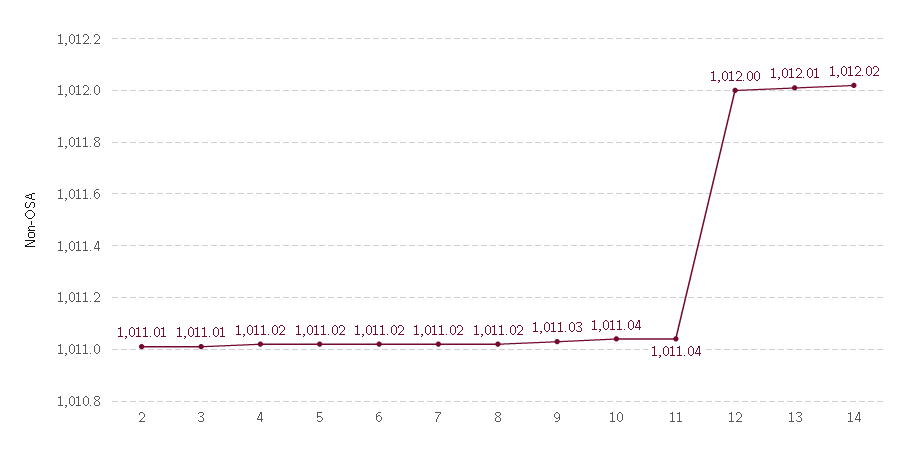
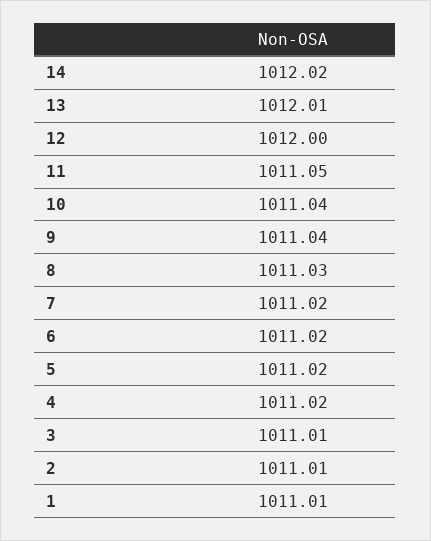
8: 1011.02 -> 1011.03
9: 1011.03 -> 1011.04
11: 1011.04 -> 1011.05
1: none -> 1011.01

